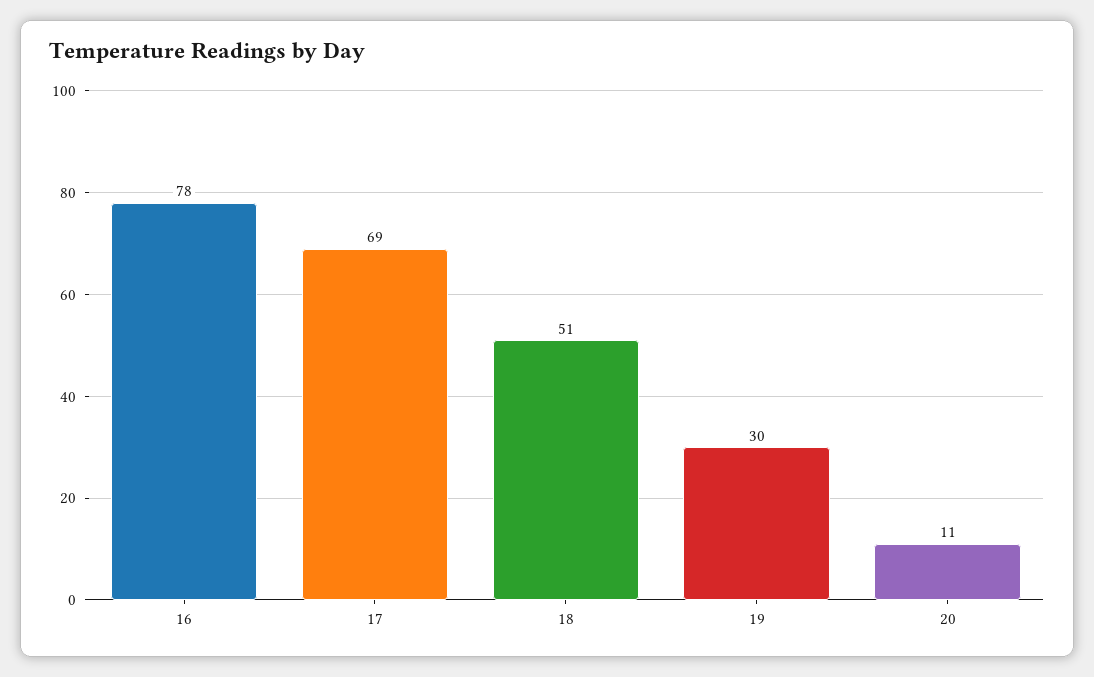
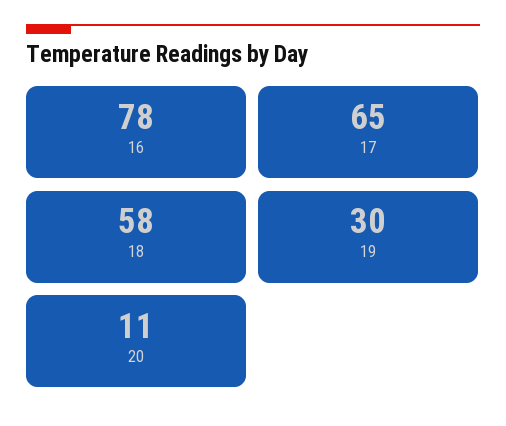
17: 69 -> 65
18: 51 -> 58

